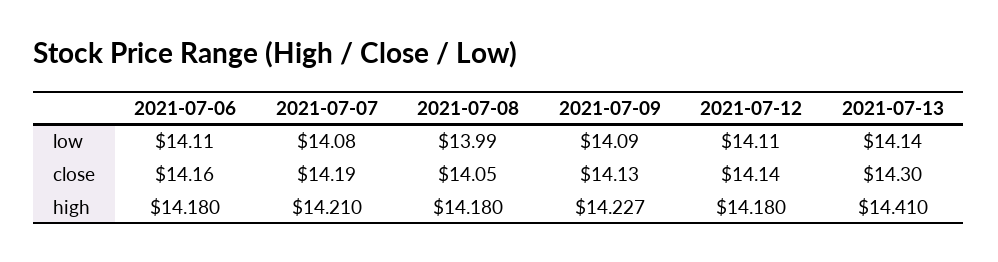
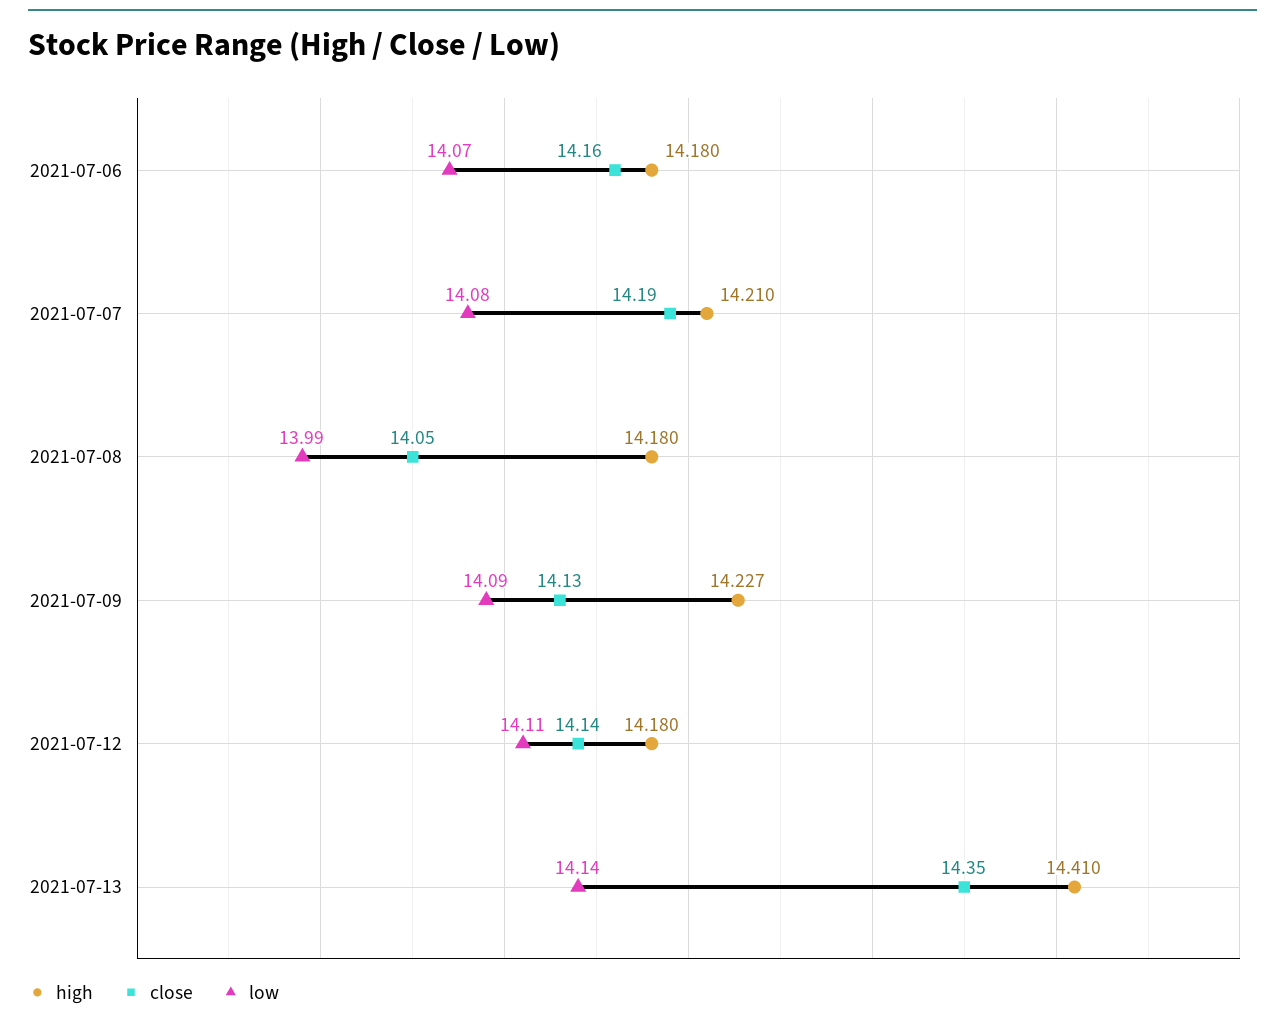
low, 2021-07-06: 14.11 -> 14.07
close, 2021-07-13: 14.3 -> 14.35

